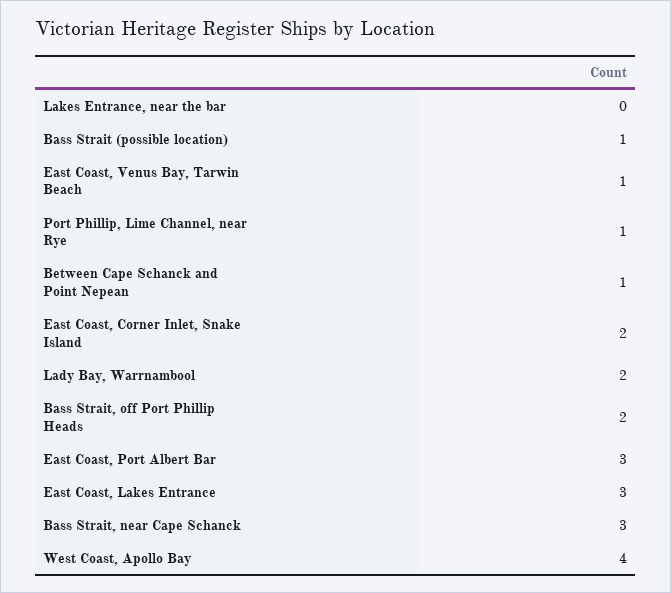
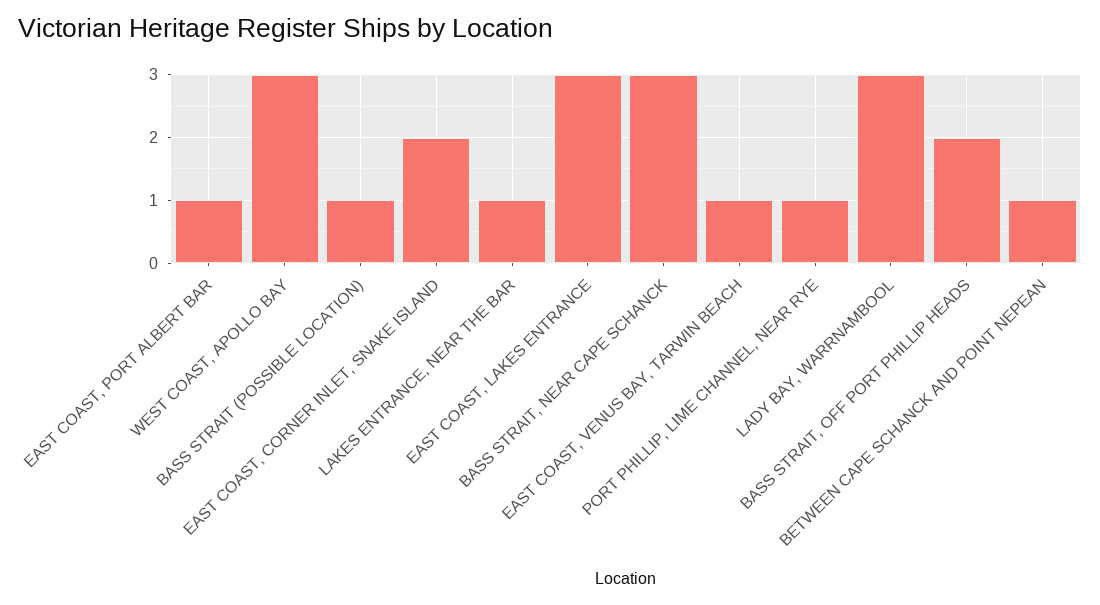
Lakes Entrance, near the bar: 0 -> 1
Lady Bay, Warrnambool: 2 -> 3
East Coast, Port Albert Bar: 3 -> 1
West Coast, Apollo Bay: 4 -> 3

